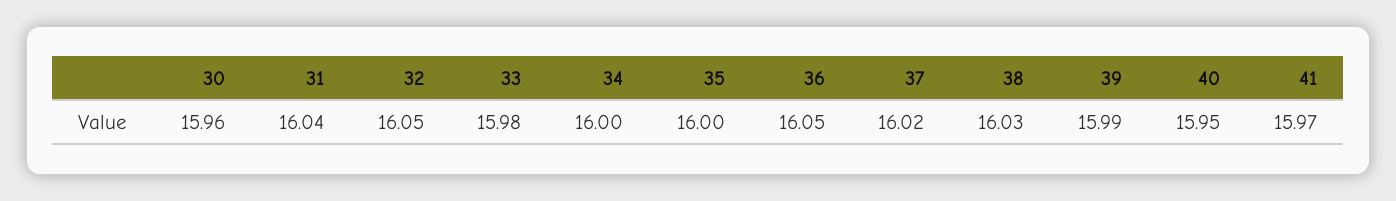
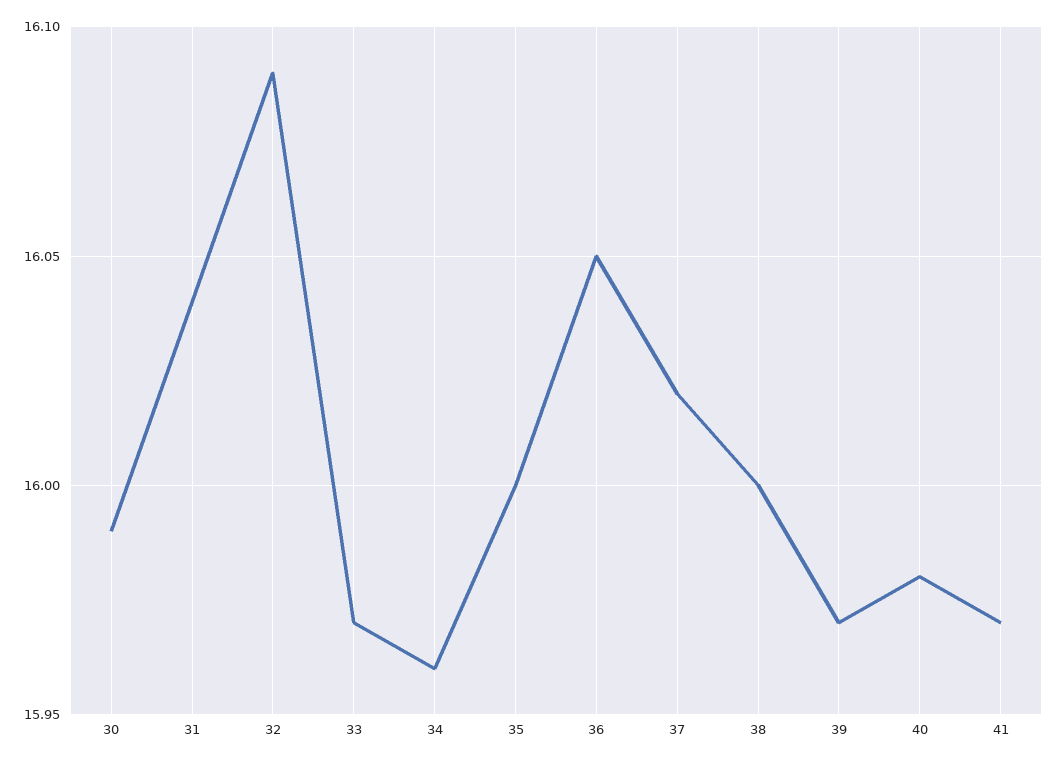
30: 15.96 -> 15.99
32: 16.05 -> 16.09
33: 15.98 -> 15.97
34: 16 -> 15.96
38: 16.03 -> 16
39: 15.99 -> 15.97
40: 15.95 -> 15.98

